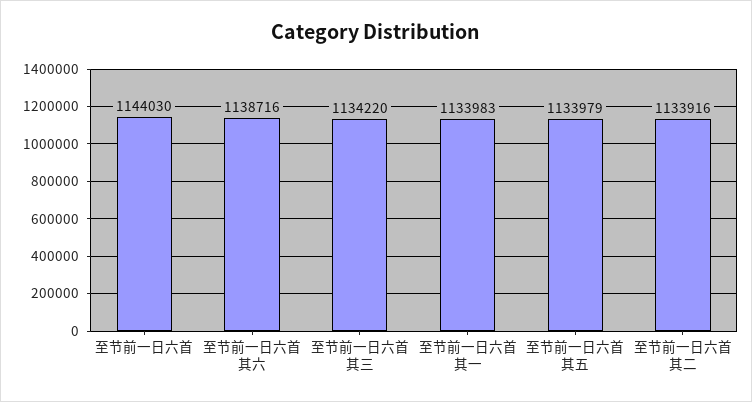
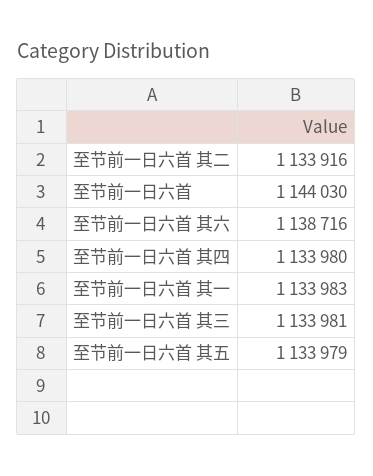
至节前一日六首 其三: 1134220 -> 1133981
至节前一日六首 其四: none -> 1133980

